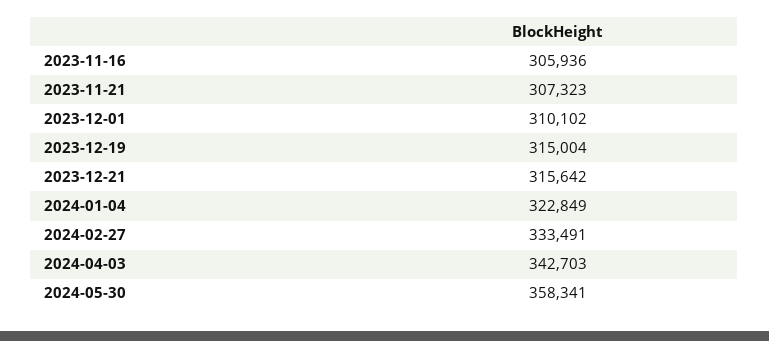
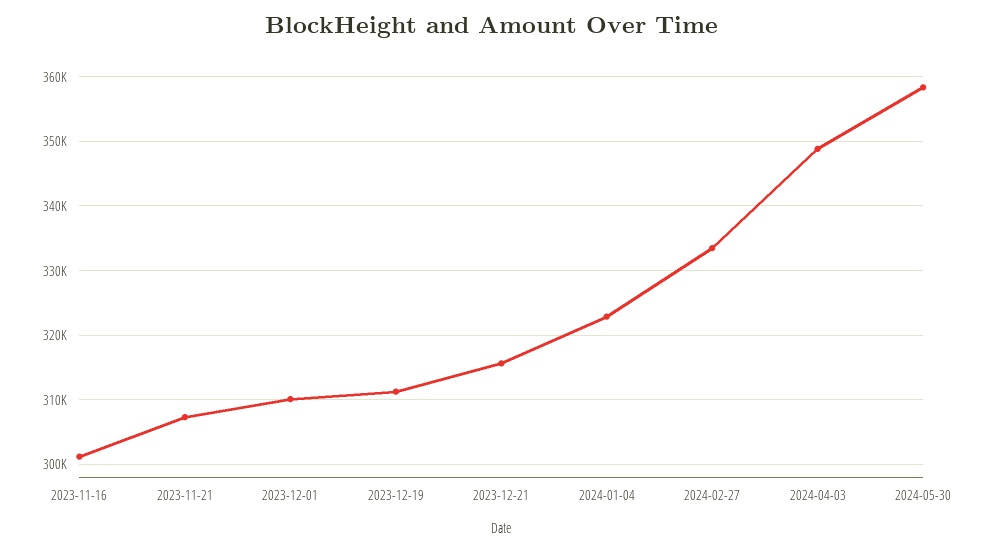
2023-11-16: 305936 -> 301000
2023-12-19: 315004 -> 311000
2024-04-03: 342703 -> 349000

